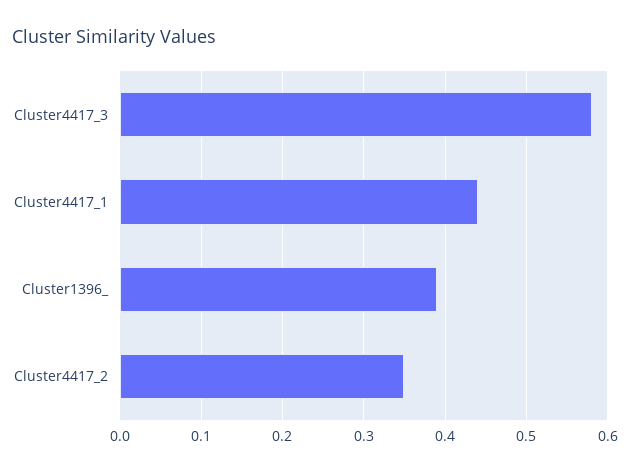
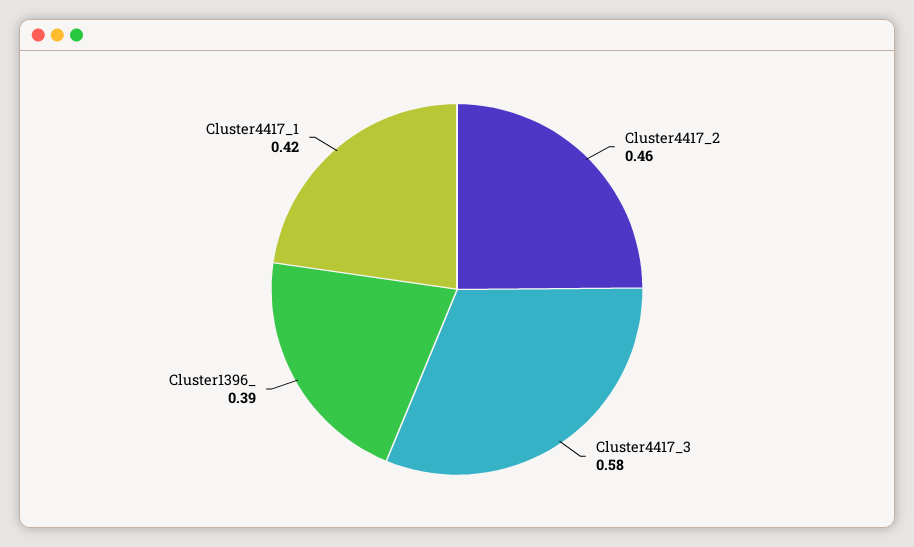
Cluster4417_1: 0.44 -> 0.42
Cluster4417_2: 0.35 -> 0.46

